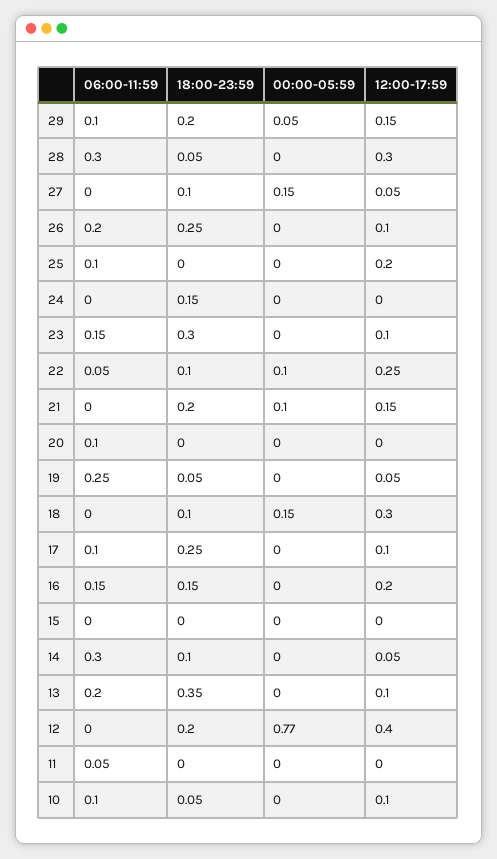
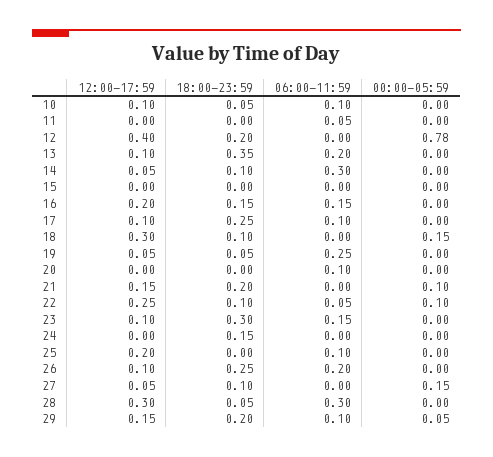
00:00-05:59, 12: 0.77 -> 0.78

